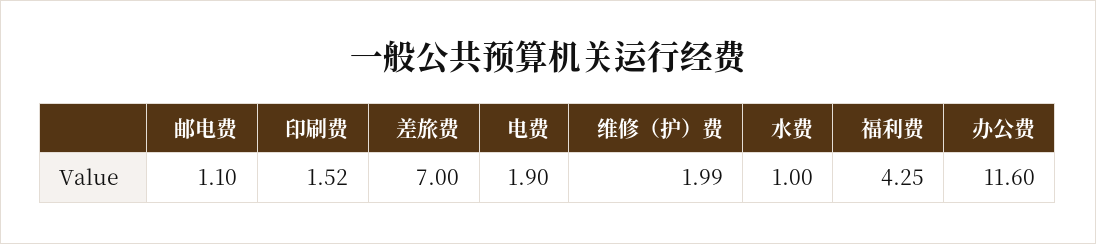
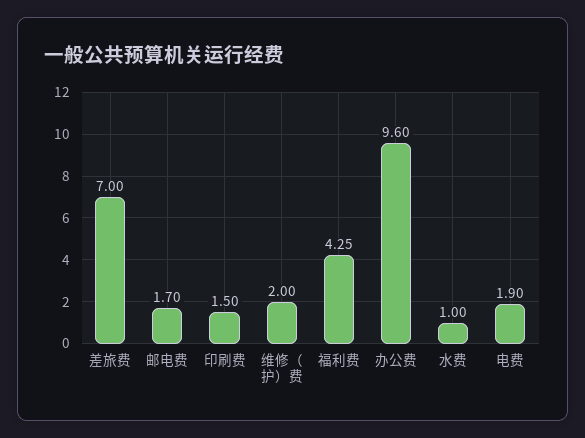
邮电费: 1.1 -> 1.7
印刷费: 1.52 -> 1.5
维修（护）费: 1.99 -> 2
办公费: 11.6 -> 9.6

